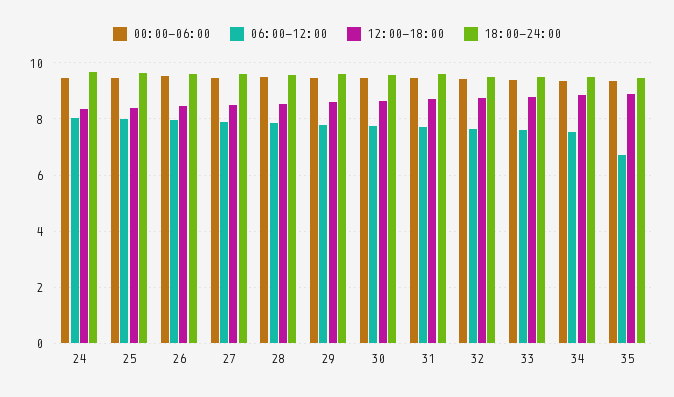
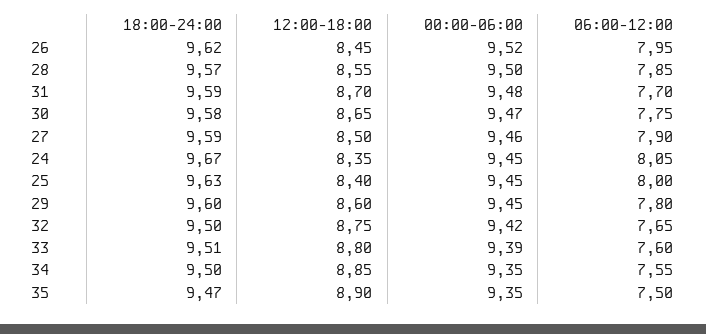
06:00-12:00, 35: 6.75 -> 7.5

